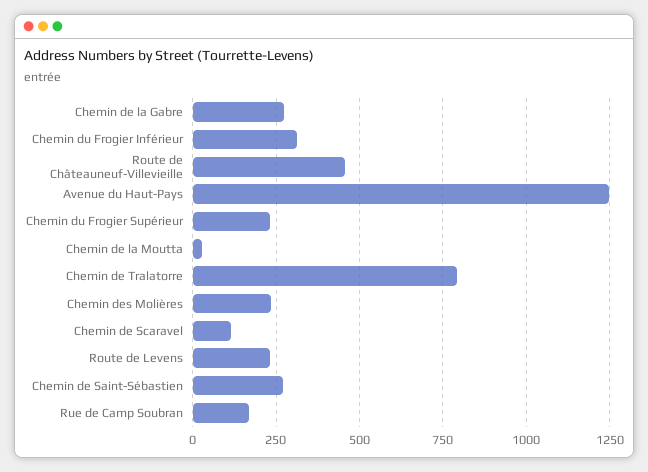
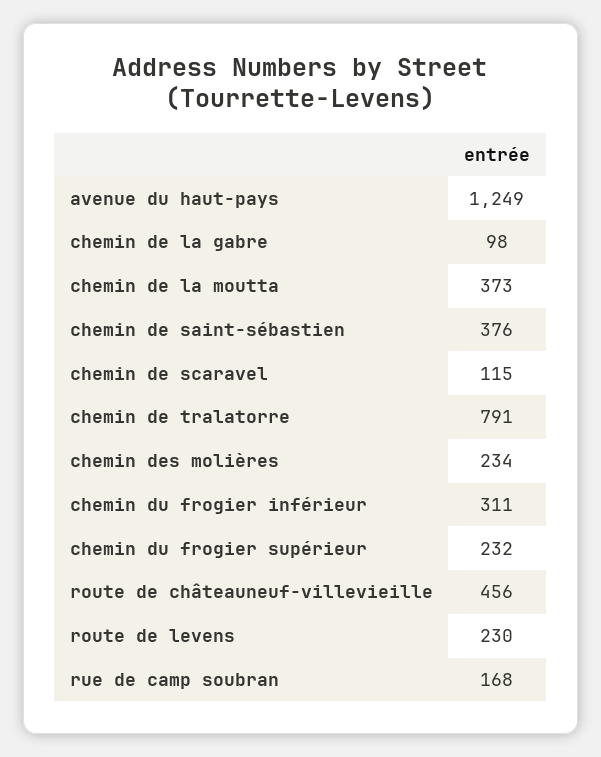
Chemin de la Gabre: 275 -> 98
Chemin de la Moutta: 25 -> 373
Chemin de Saint-Sébastien: 275 -> 376

